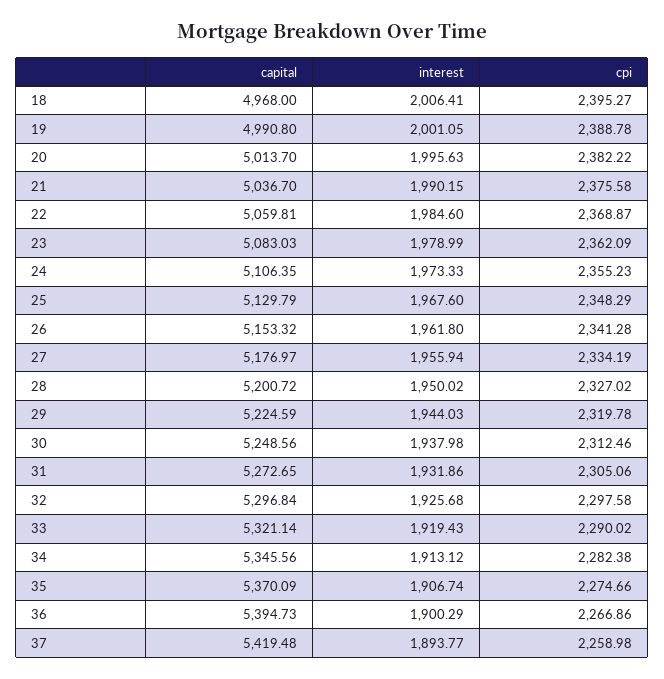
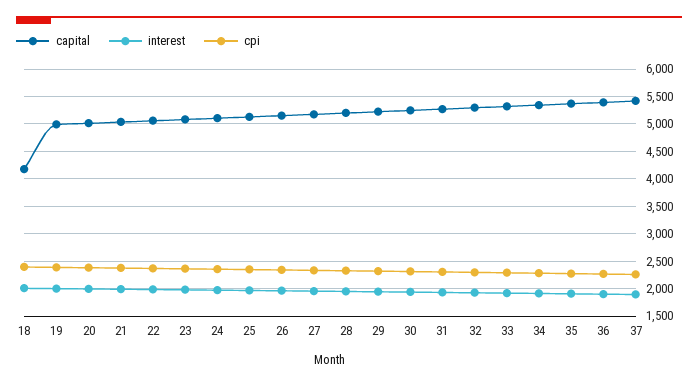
capital, 18: 4968 -> 4250

